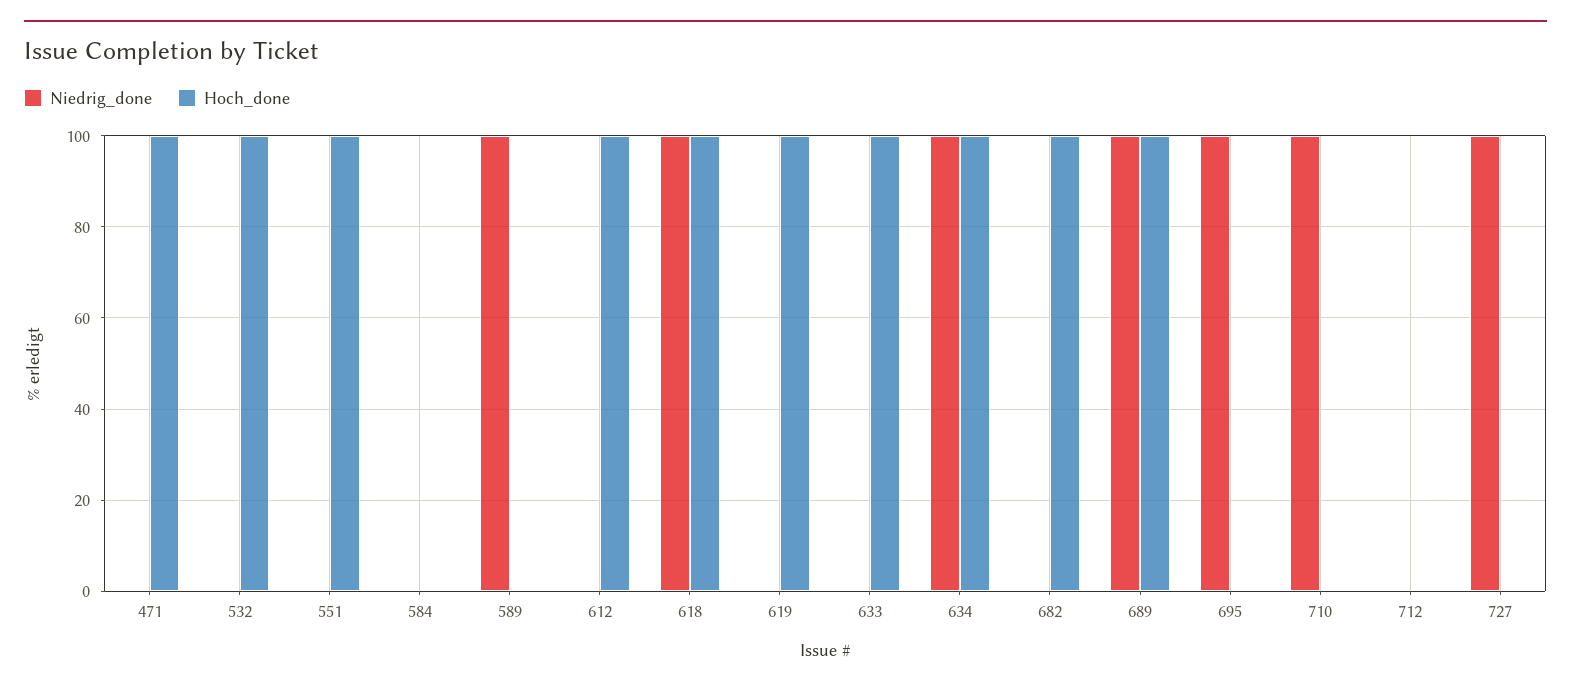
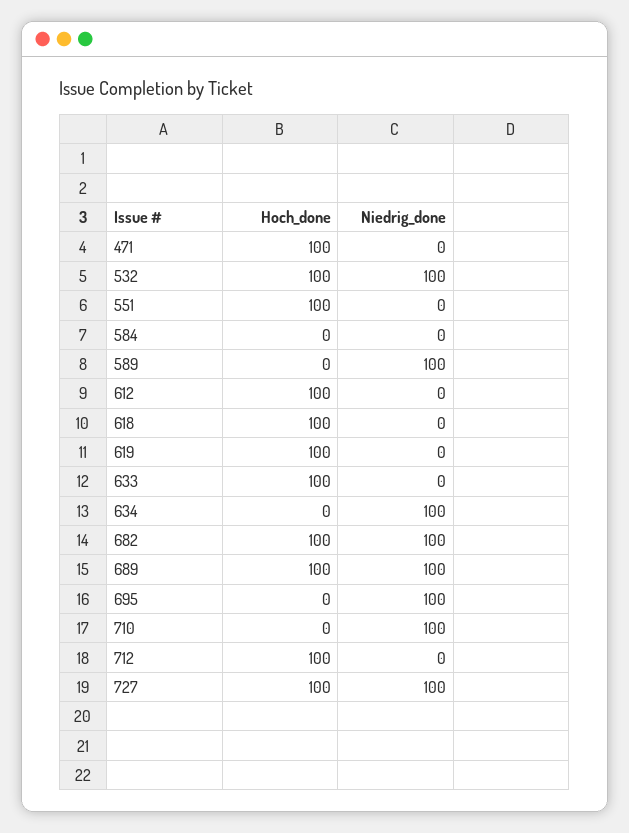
Niedrig_done, 532: 0 -> 100
Niedrig_done, 618: 100 -> 0
Hoch_done, 634: 100 -> 0
Niedrig_done, 682: 0 -> 100
Hoch_done, 712: 0 -> 100
Hoch_done, 727: 0 -> 100

